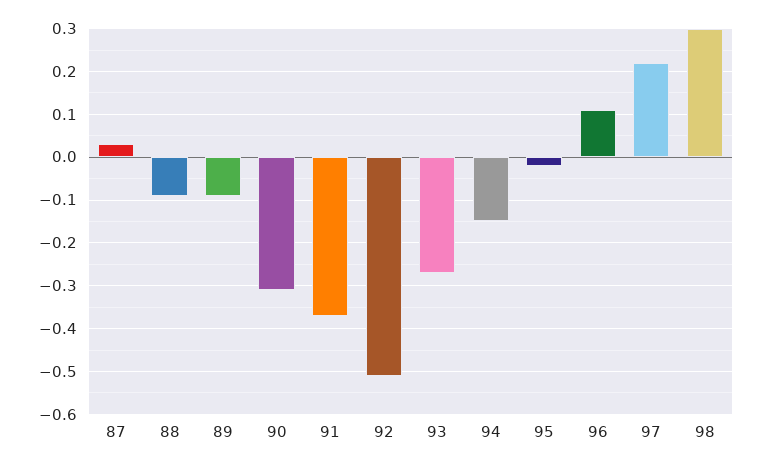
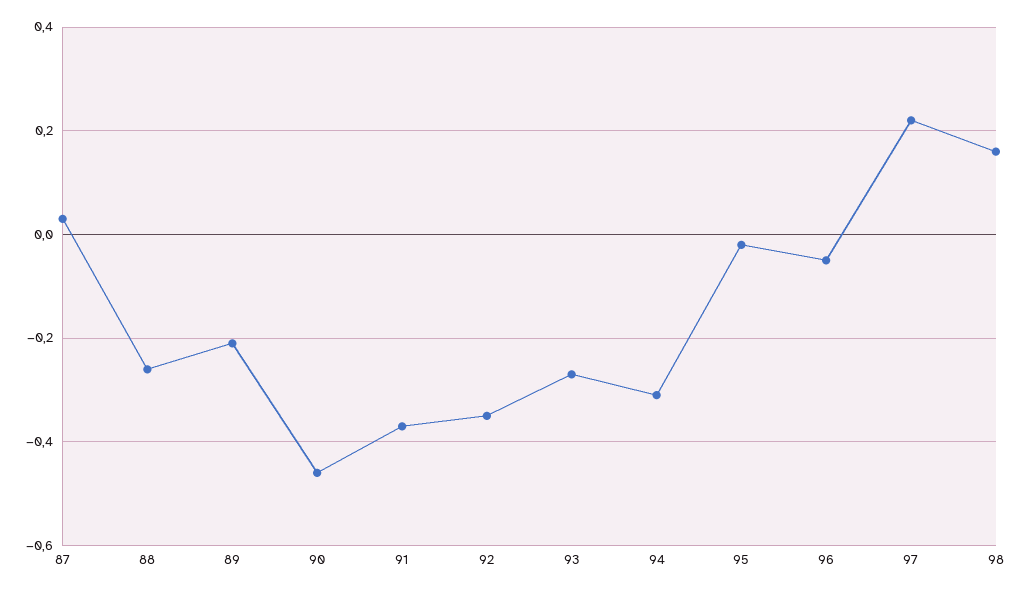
88: -0.1 -> -0.25
89: -0.1 -> -0.2
90: -0.3 -> -0.45
92: -0.5 -> -0.35
94: -0.15 -> -0.3
96: 0.1 -> -0.05
98: 0.3 -> 0.15

